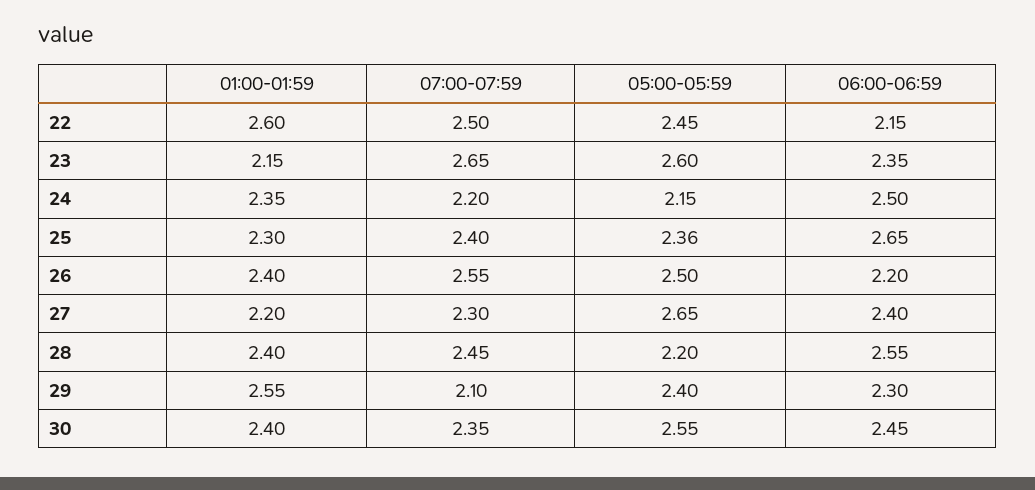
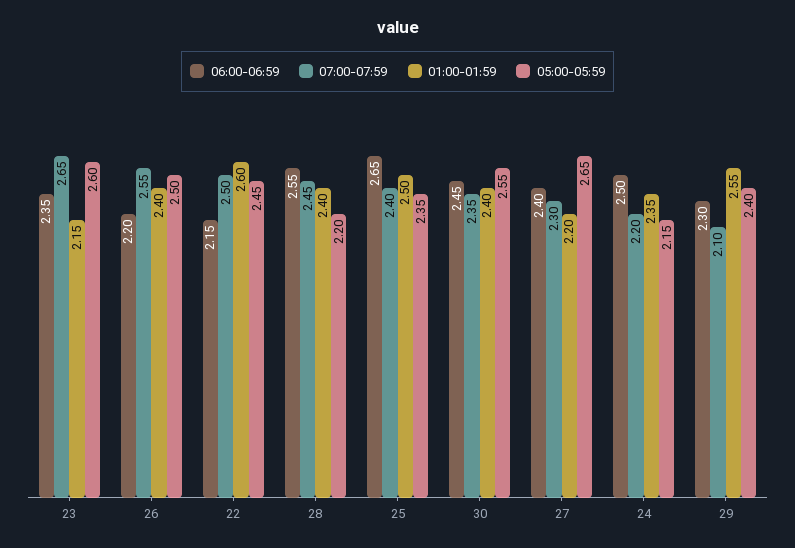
01:00-01:59, 25: 2.3 -> 2.5
05:00-05:59, 25: 2.36 -> 2.35

